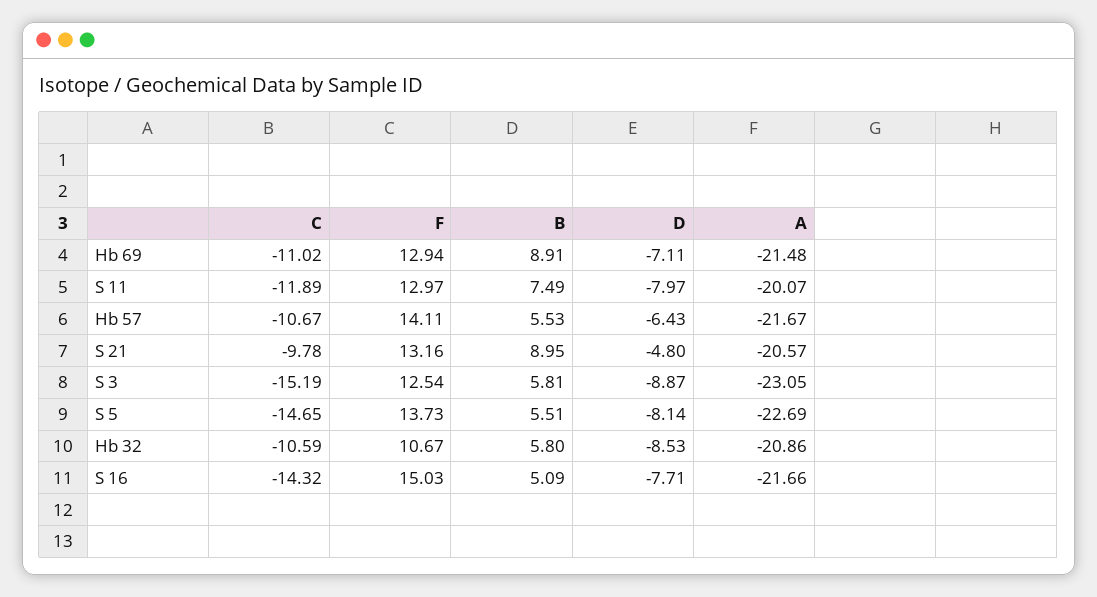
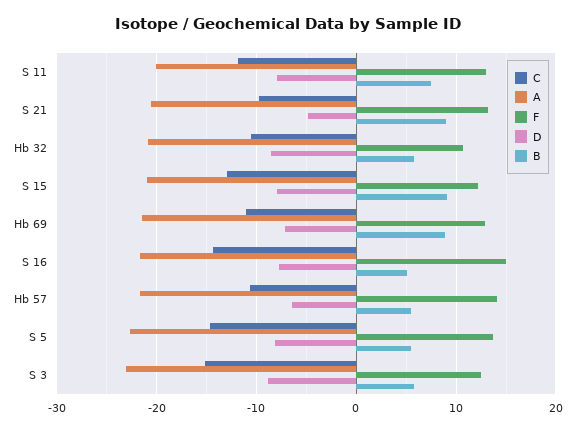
C, S 15: none -> -13
A, S 15: none -> -21
F, S 15: none -> 12
D, S 15: none -> -8
B, S 15: none -> 9

